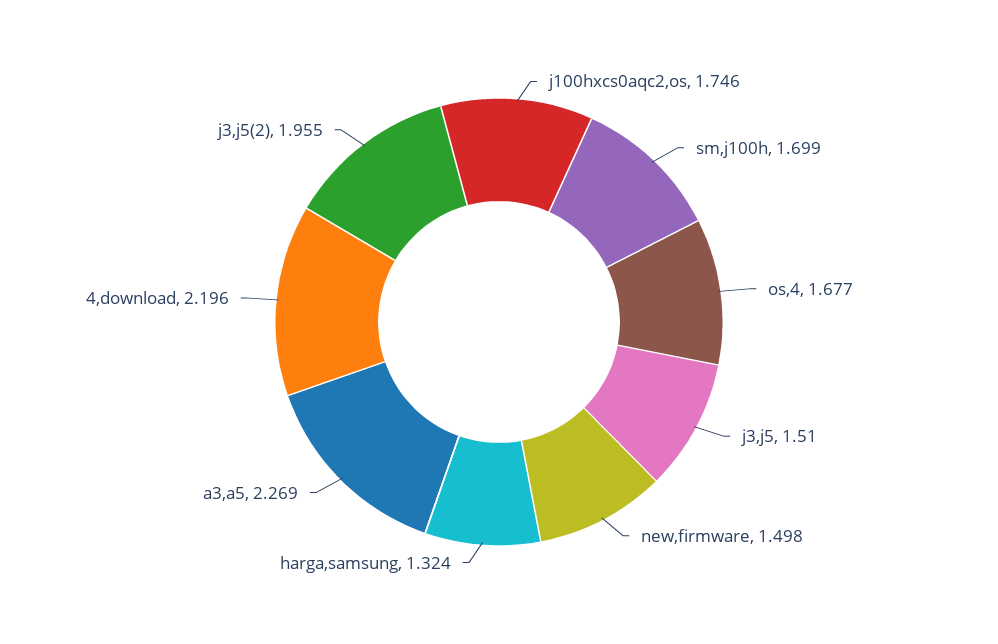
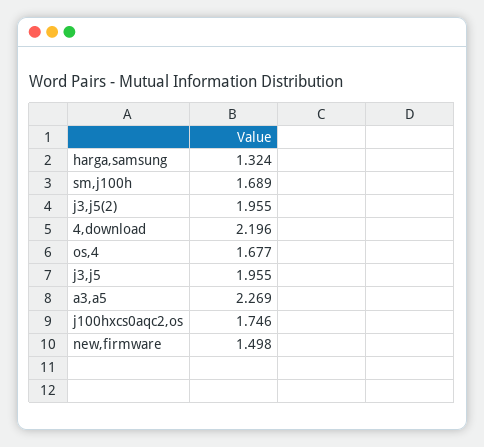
sm,j100h: 1.699 -> 1.689
j3,j5: 1.51 -> 1.955

